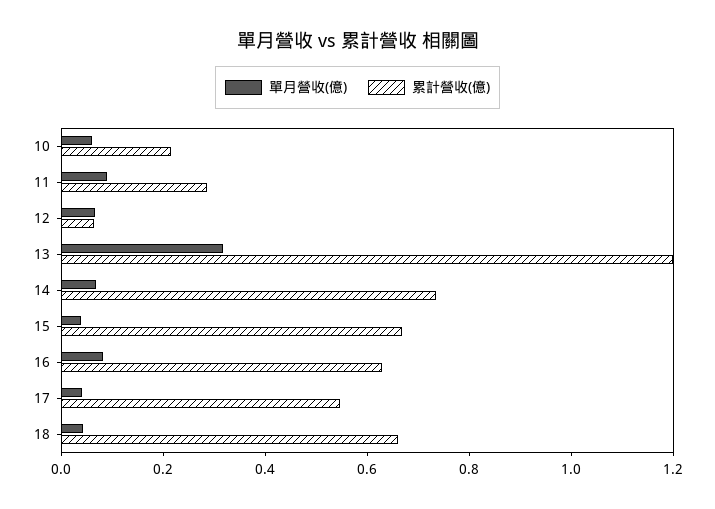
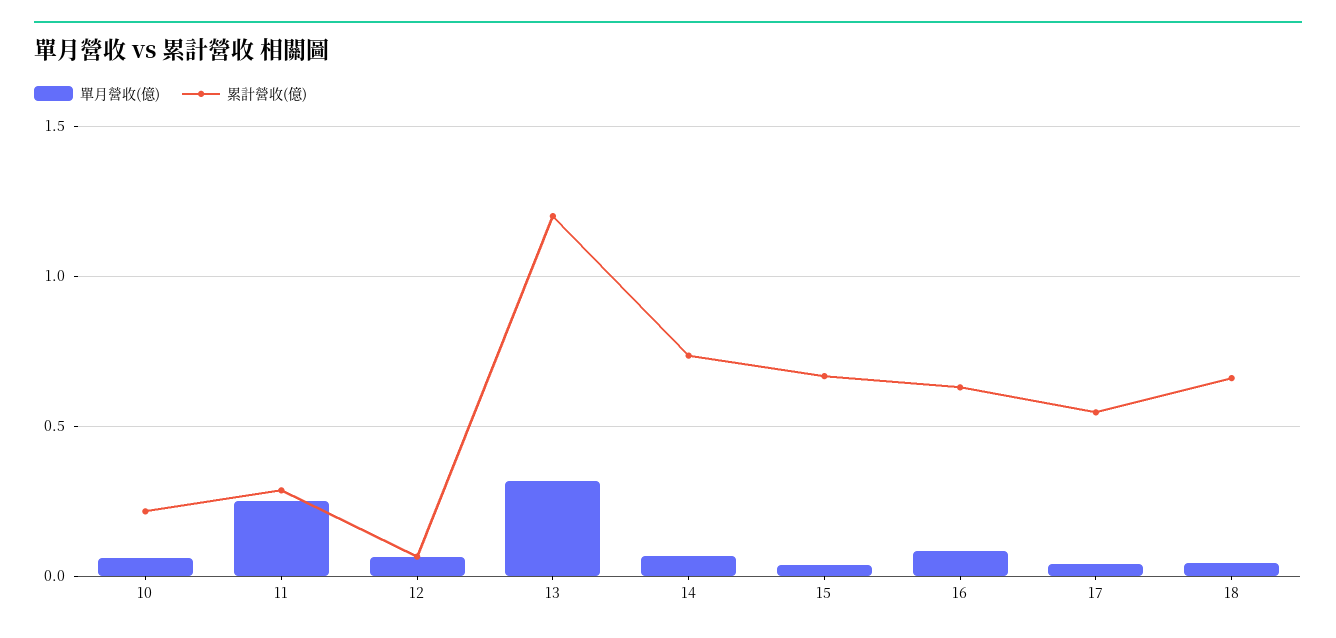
單月營收(億), 11: 0.1 -> 0.25

